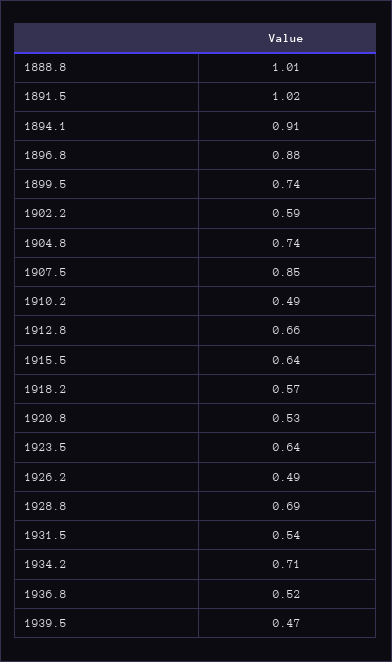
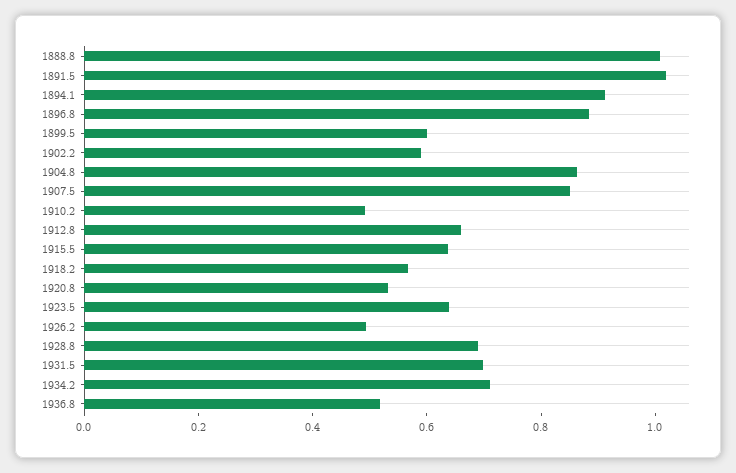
1899.5: 0.74 -> 0.6
1904.8: 0.74 -> 0.85
1931.5: 0.54 -> 0.7
1939.5: 0.47 -> none

